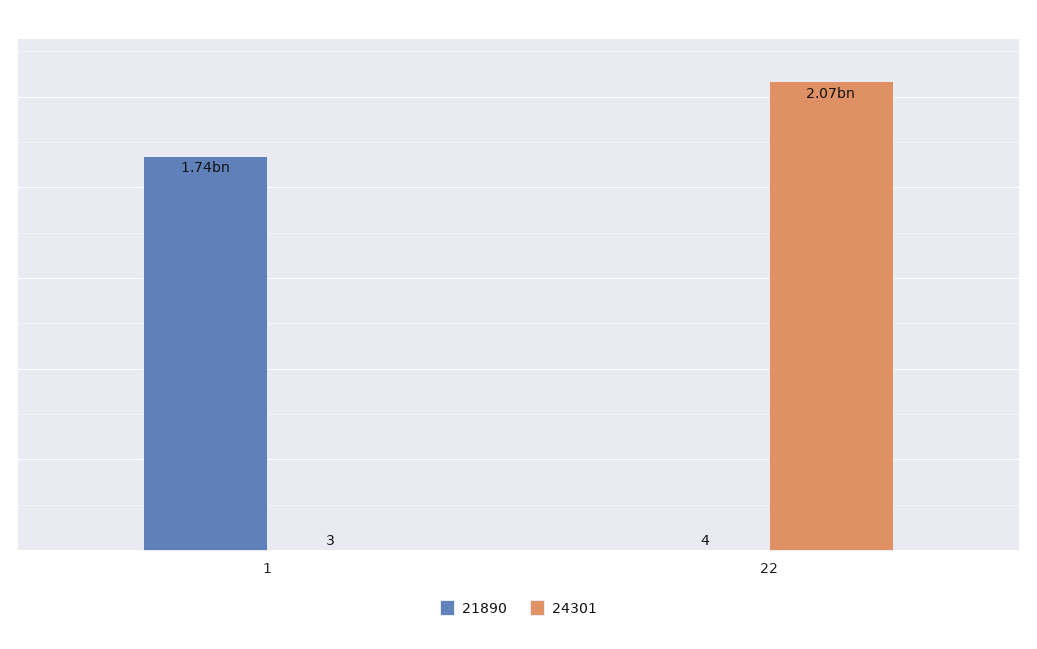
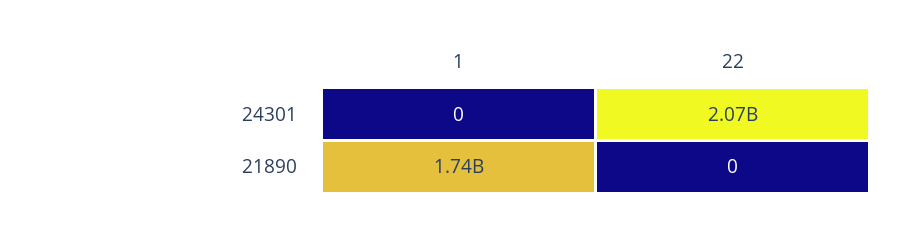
24301, 1: 3 -> 0
21890, 22: 4 -> 0

